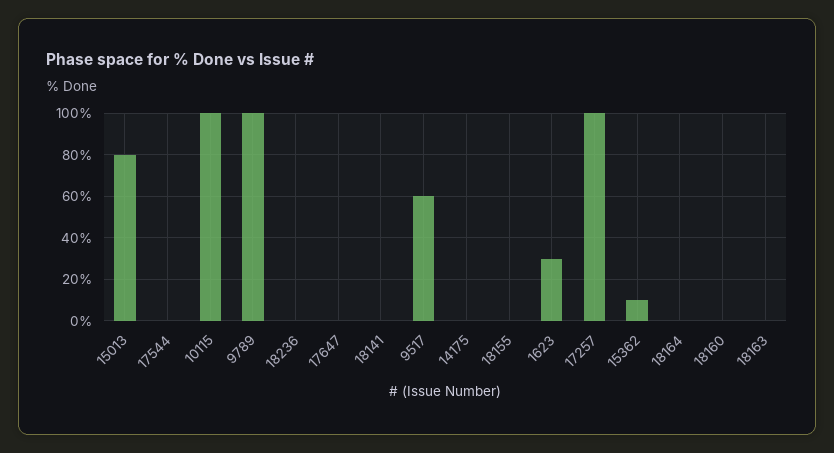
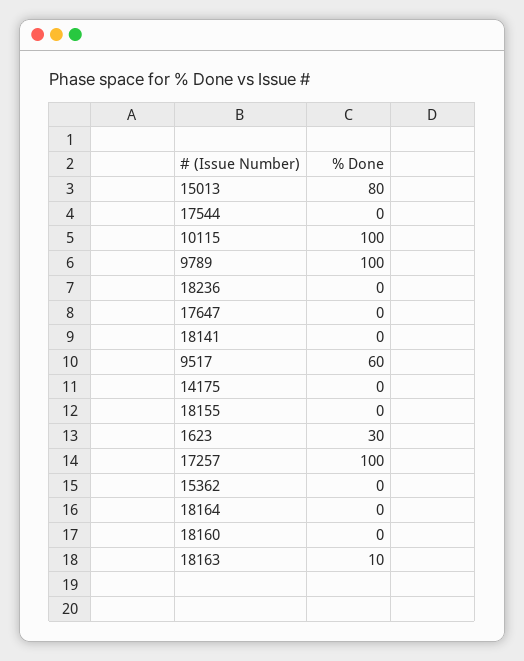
15362: 10 -> 0
18163: 0 -> 10

